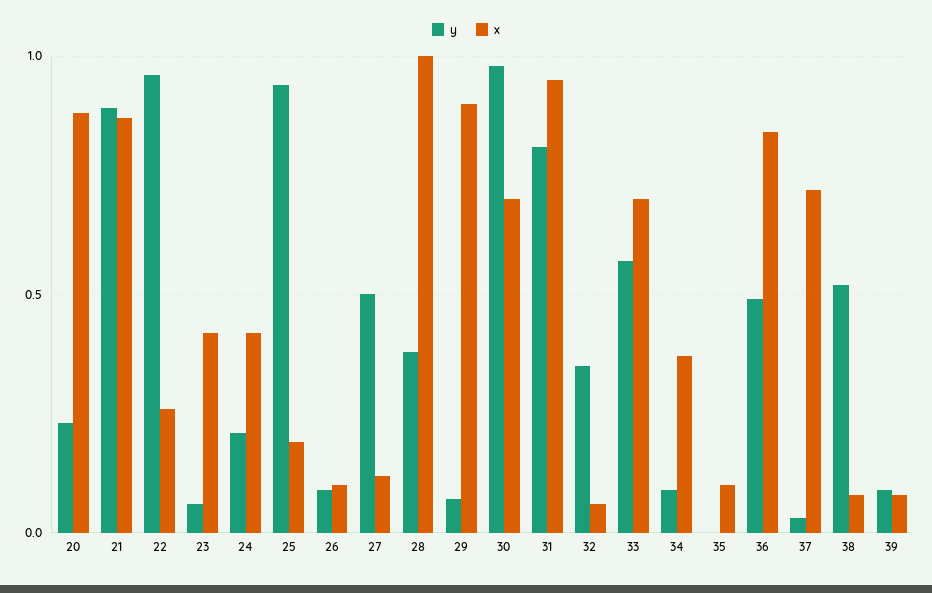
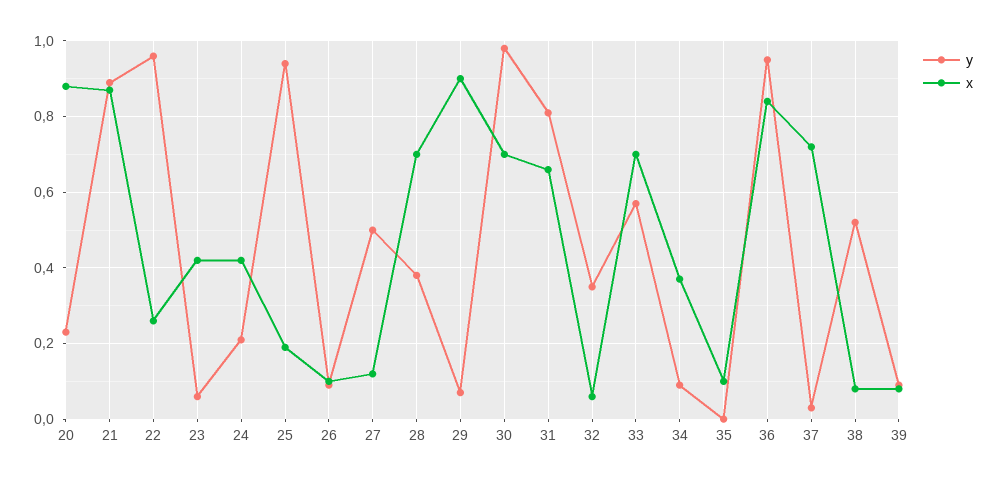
x, 28: 1 -> 0.7
x, 31: 0.95 -> 0.65
y, 36: 0.5 -> 0.95

